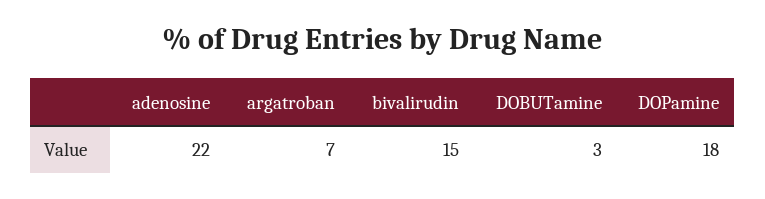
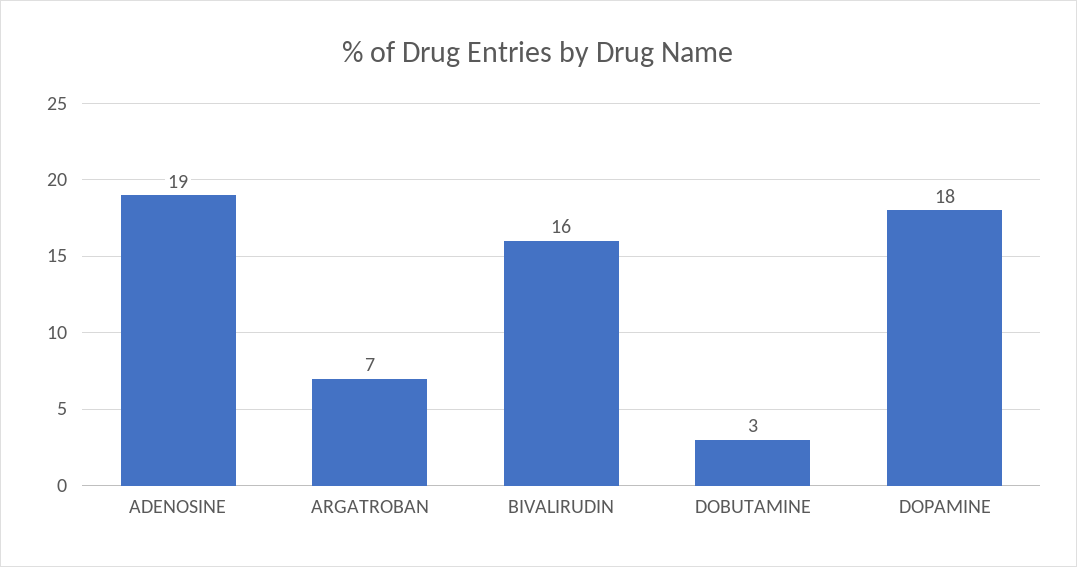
adenosine: 22 -> 19
bivalirudin: 15 -> 16

